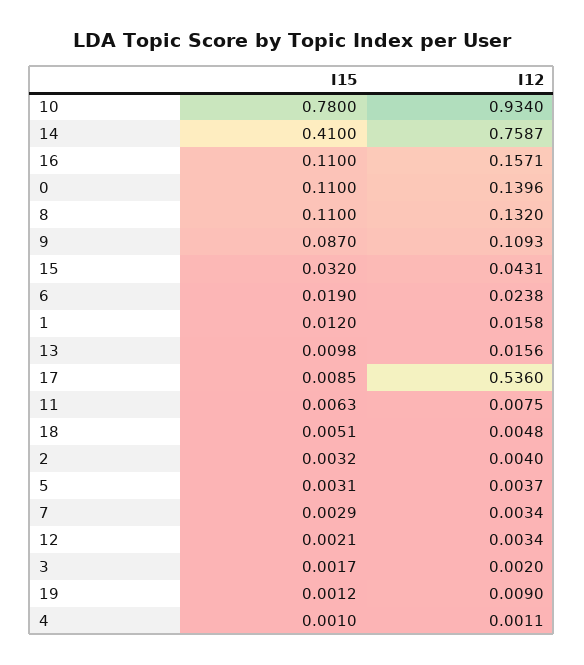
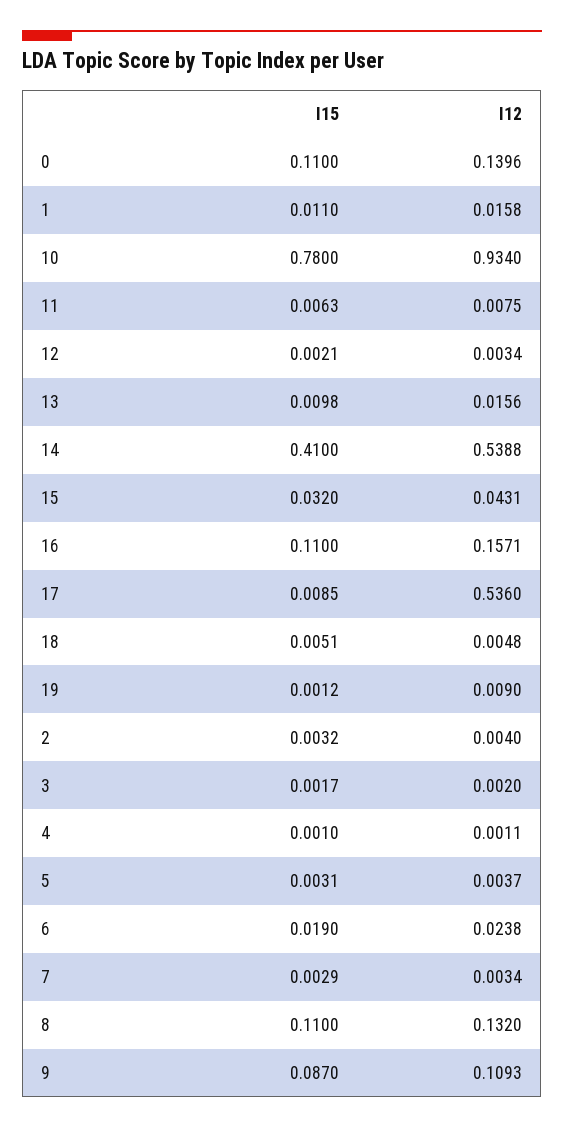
I12, 14: 0.7587 -> 0.5388
I15, 1: 0.012 -> 0.011

